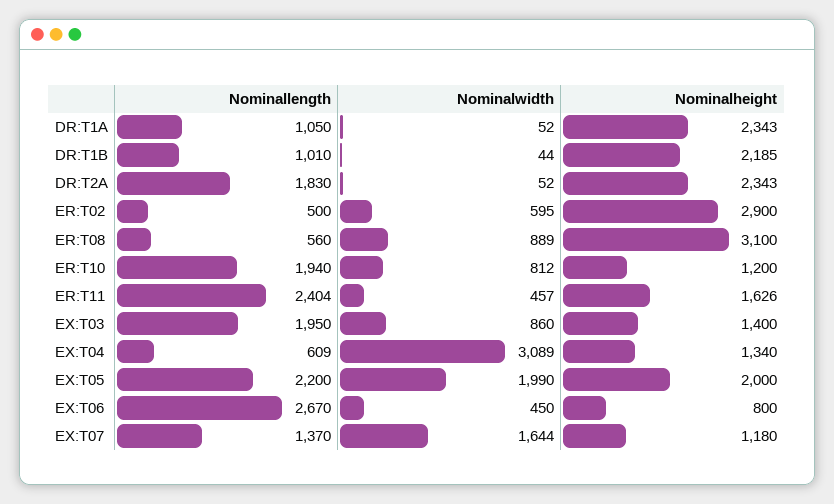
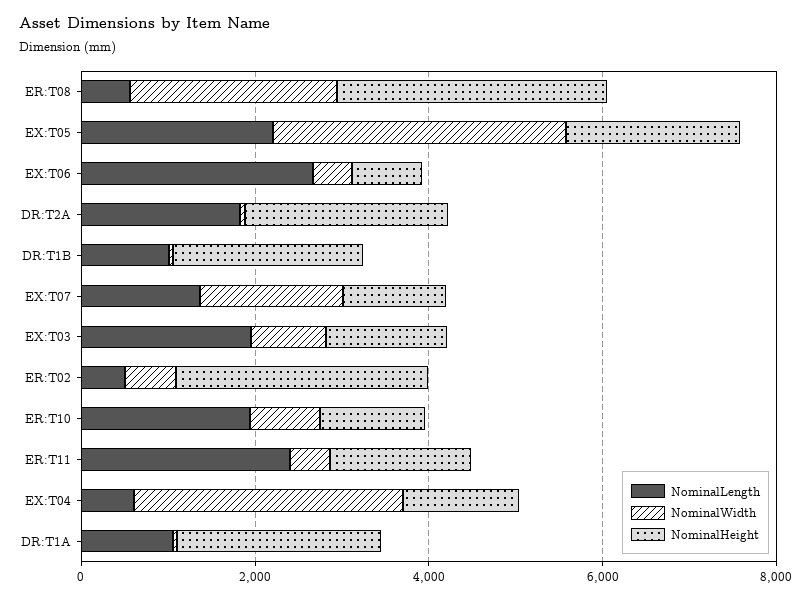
Nominalwidth, ER:T08: 889 -> 2500
Nominalwidth, EX:T05: 1990 -> 3500

